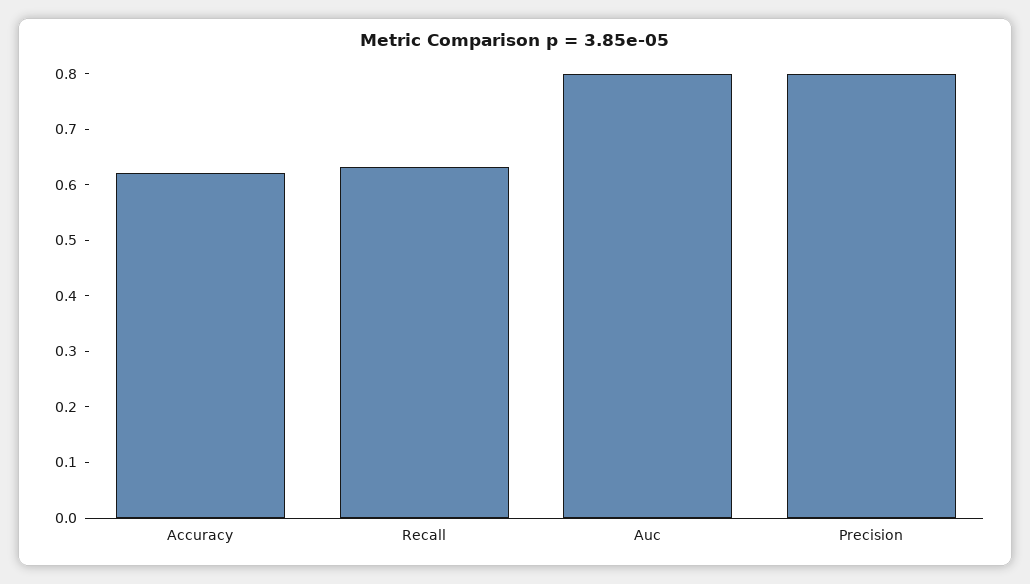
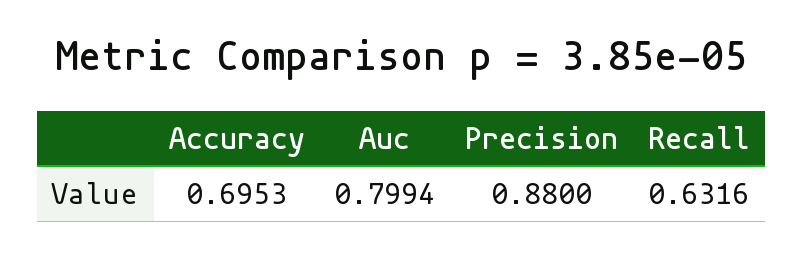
Accuracy: 0.62 -> 0.6953
Precision: 0.8 -> 0.88

